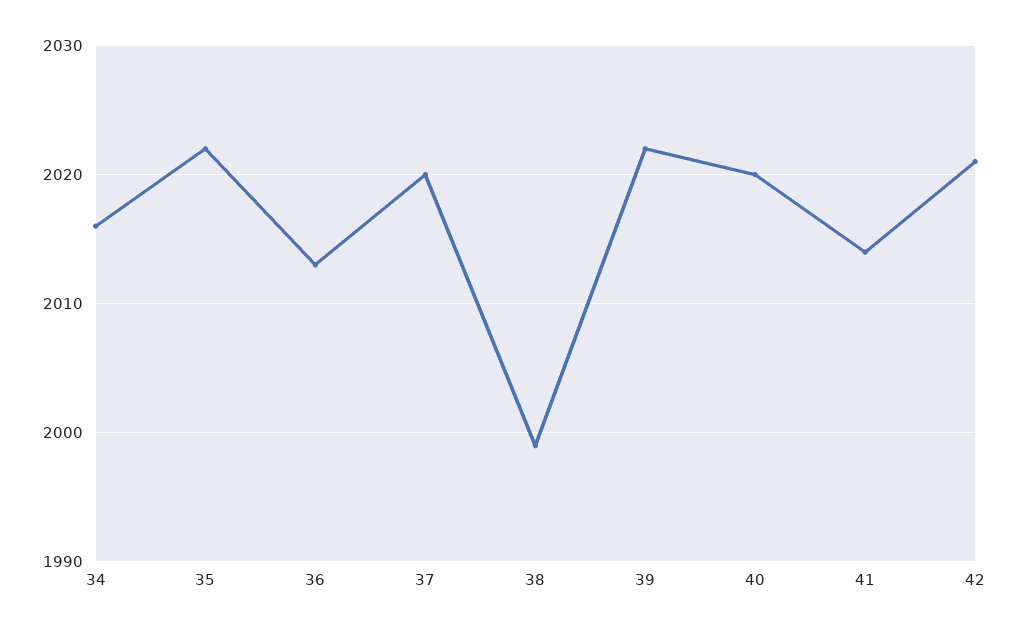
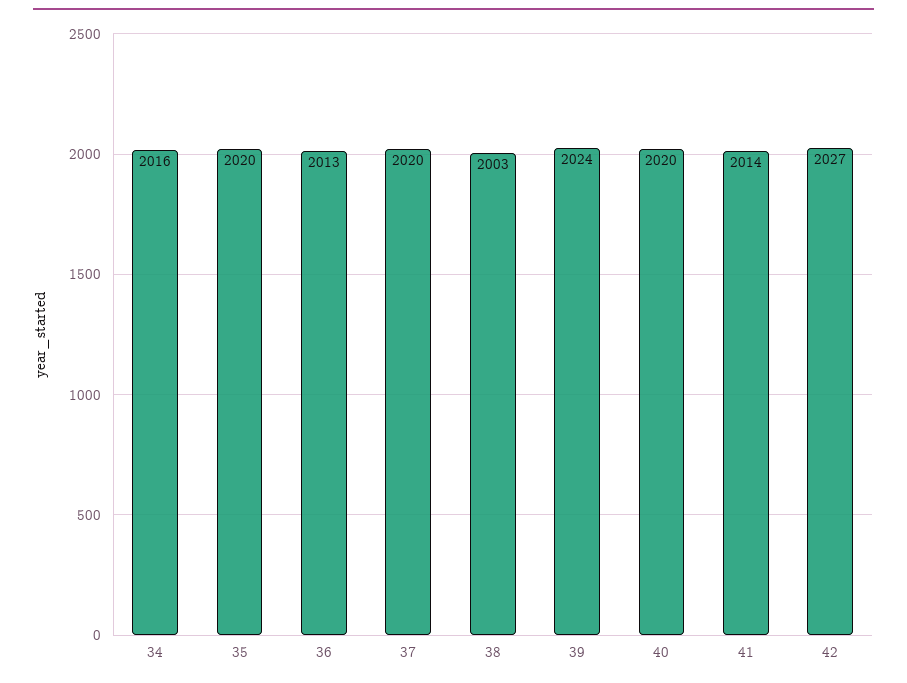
35: 2022 -> 2020
38: 1999 -> 2003
39: 2022 -> 2024
42: 2021 -> 2027

